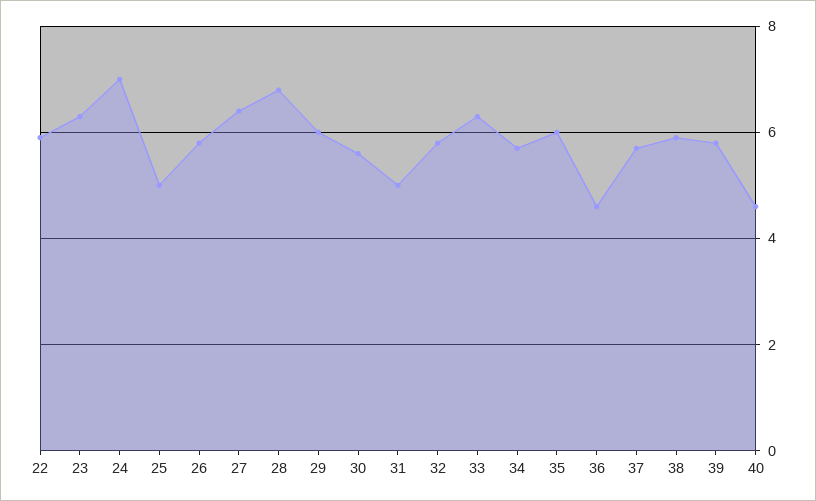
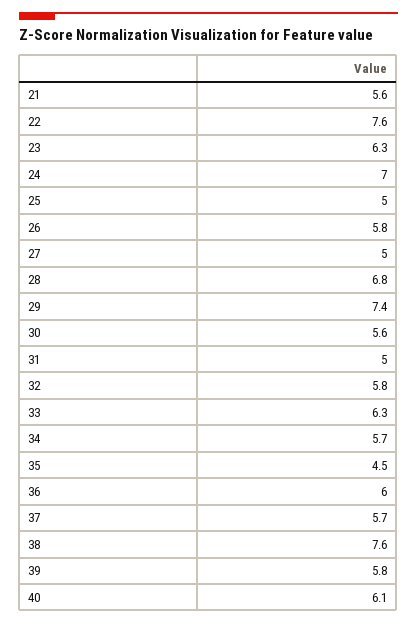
22: 6 -> 7.6
27: 6.5 -> 5
29: 6 -> 7.4
35: 6 -> 4.5
36: 4.5 -> 6
38: 6 -> 7.6
40: 4.5 -> 6.1
21: none -> 5.6

